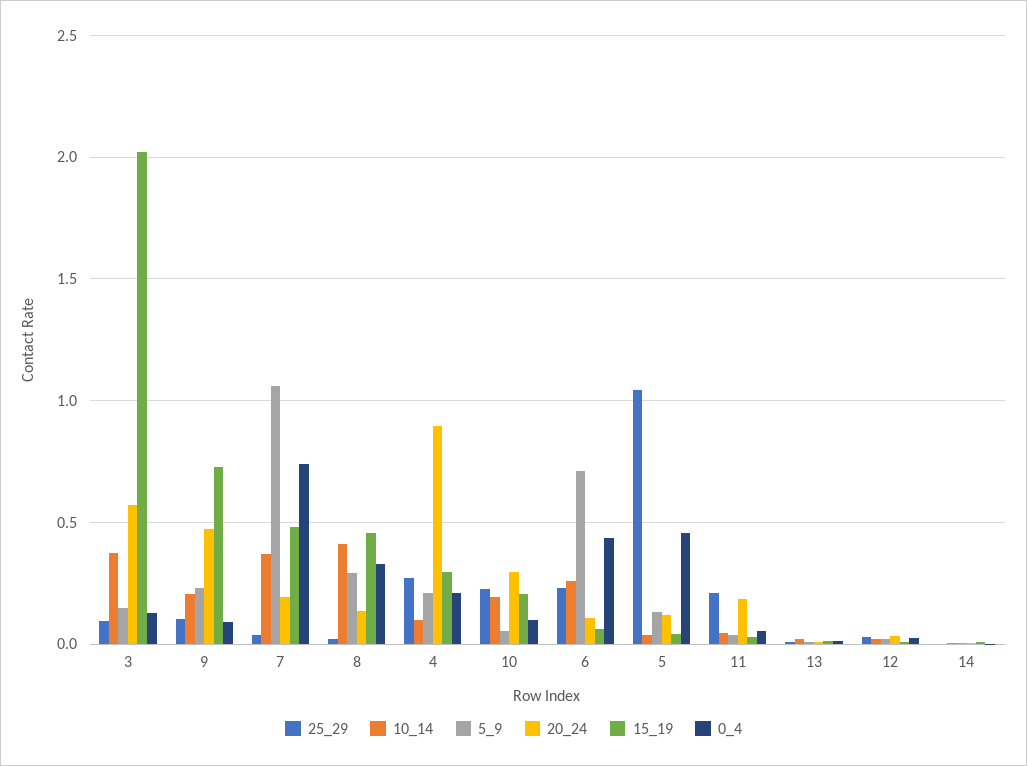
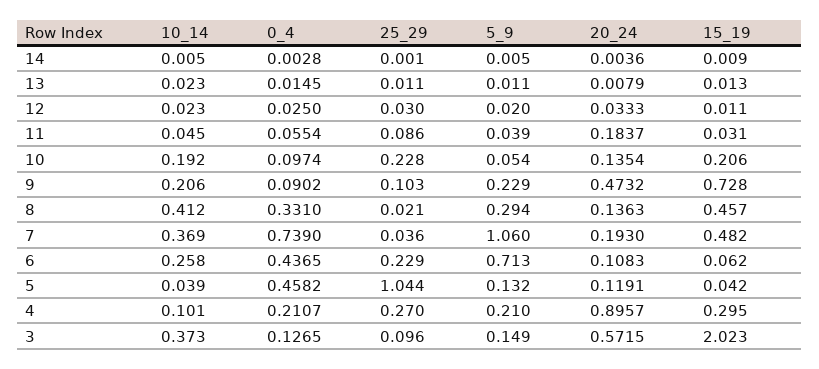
20_24, 10: 0.3 -> 0.1354
25_29, 11: 0.2 -> 0.086

